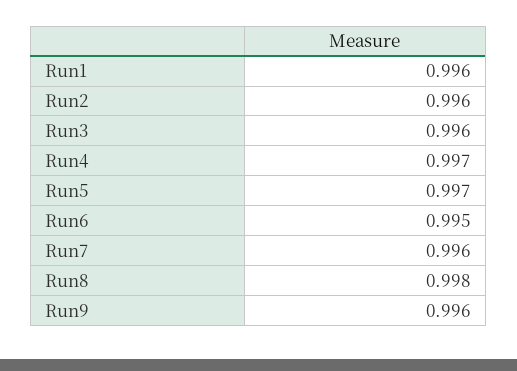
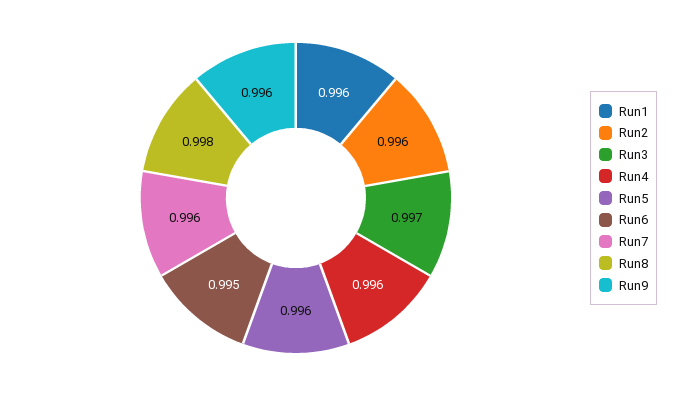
Run3: 0.996 -> 0.997
Run4: 0.997 -> 0.996
Run5: 0.997 -> 0.996

